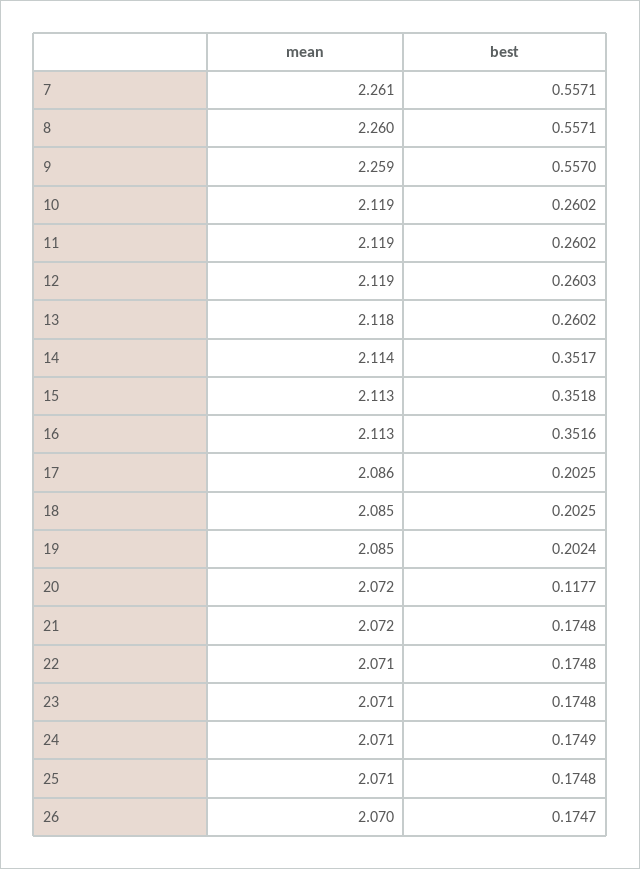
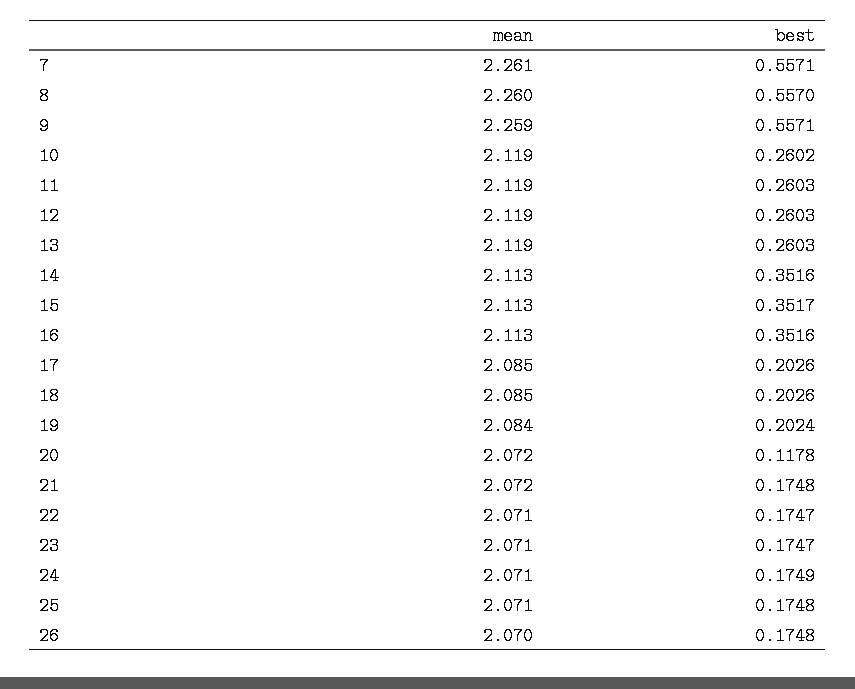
best, 8: 0.5571 -> 0.557
best, 9: 0.557 -> 0.5571
best, 11: 0.2602 -> 0.2603
mean, 13: 2.118 -> 2.119
best, 13: 0.2602 -> 0.2603
mean, 14: 2.114 -> 2.113
best, 14: 0.3517 -> 0.3516
best, 15: 0.3518 -> 0.3517
mean, 17: 2.086 -> 2.085
best, 17: 0.2025 -> 0.2026
best, 18: 0.2025 -> 0.2026
mean, 19: 2.085 -> 2.084
best, 20: 0.1177 -> 0.1178
best, 22: 0.1748 -> 0.1747
best, 23: 0.1748 -> 0.1747
best, 26: 0.1747 -> 0.1748

